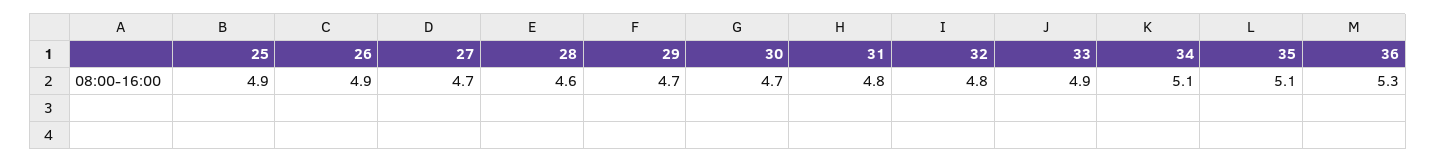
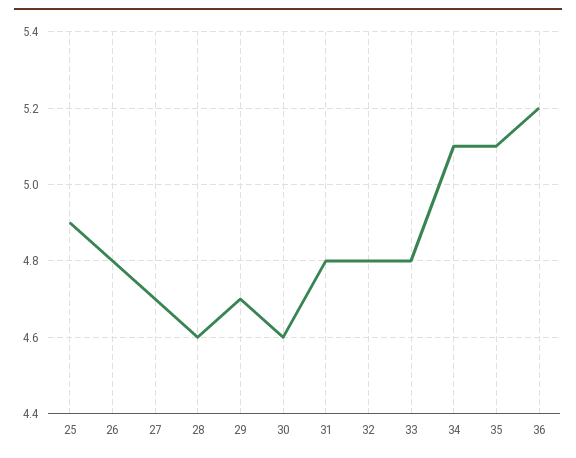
26: 4.9 -> 4.8
30: 4.7 -> 4.6
33: 4.9 -> 4.8
36: 5.3 -> 5.2

